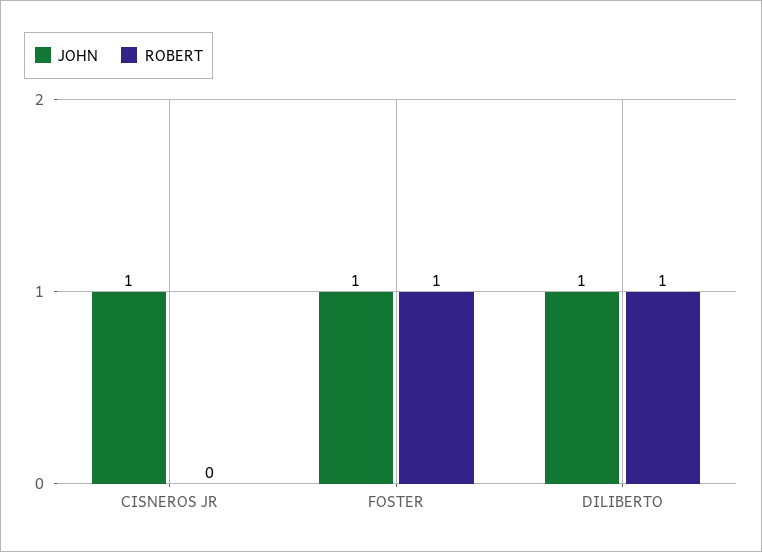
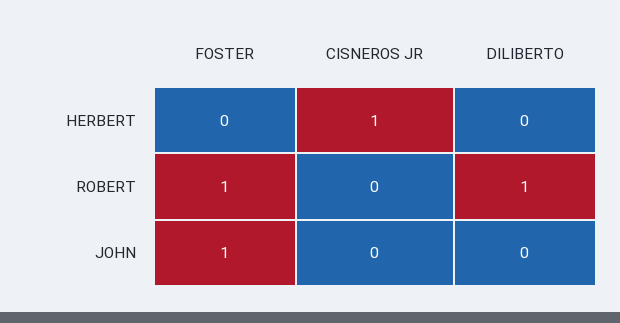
JOHN, CISNEROS JR: 1 -> 0
JOHN, DILIBERTO: 1 -> 0
HERBERT, FOSTER: none -> 0
HERBERT, CISNEROS JR: none -> 1
HERBERT, DILIBERTO: none -> 0

